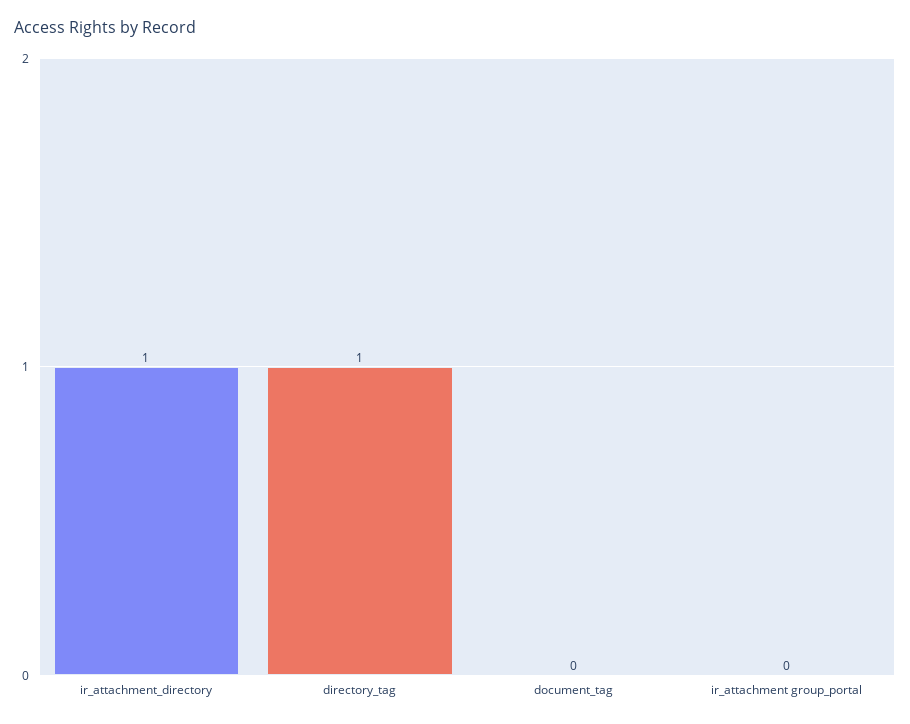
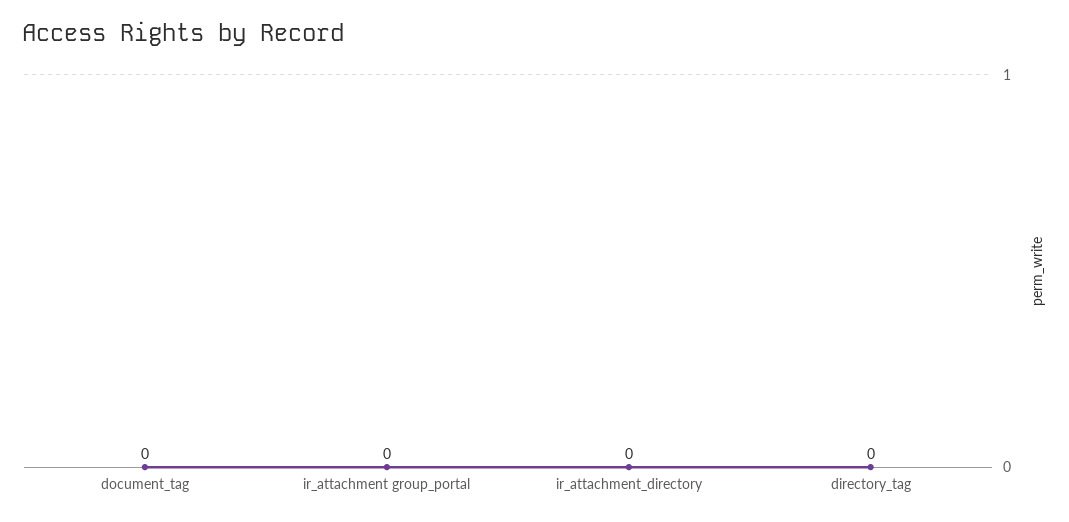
ir_attachment_directory: 1 -> 0
directory_tag: 1 -> 0

